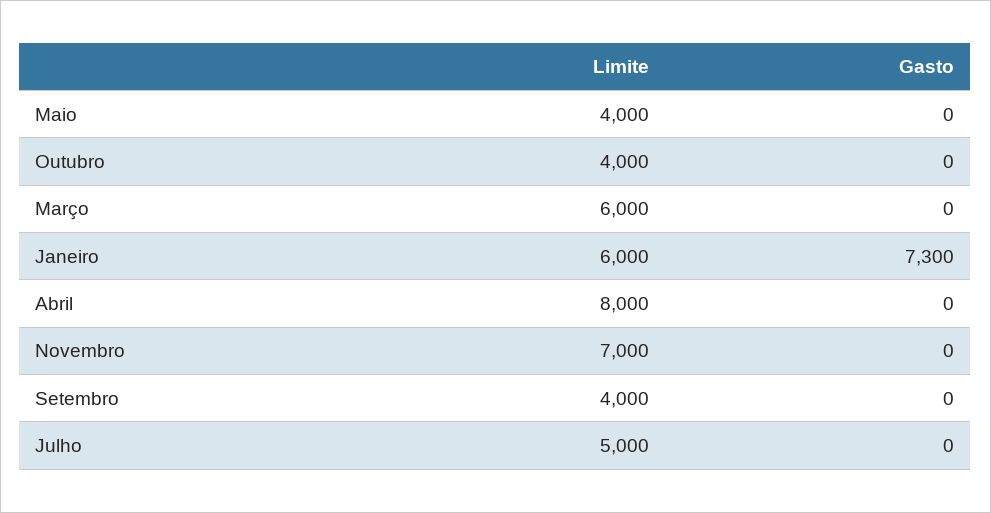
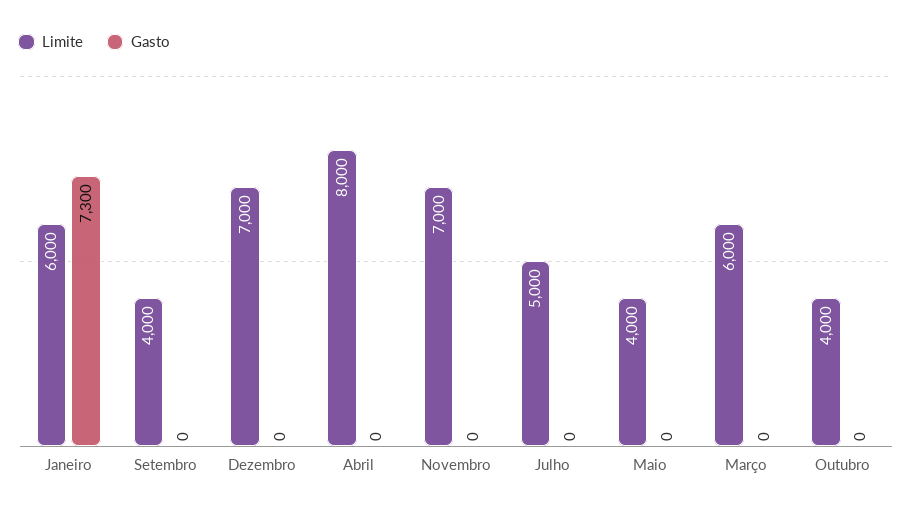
Limite, Dezembro: none -> 7000
Gasto, Dezembro: none -> 0

